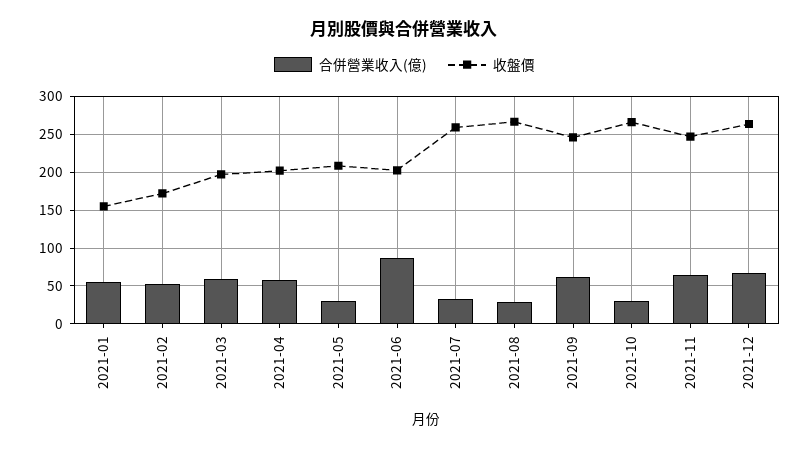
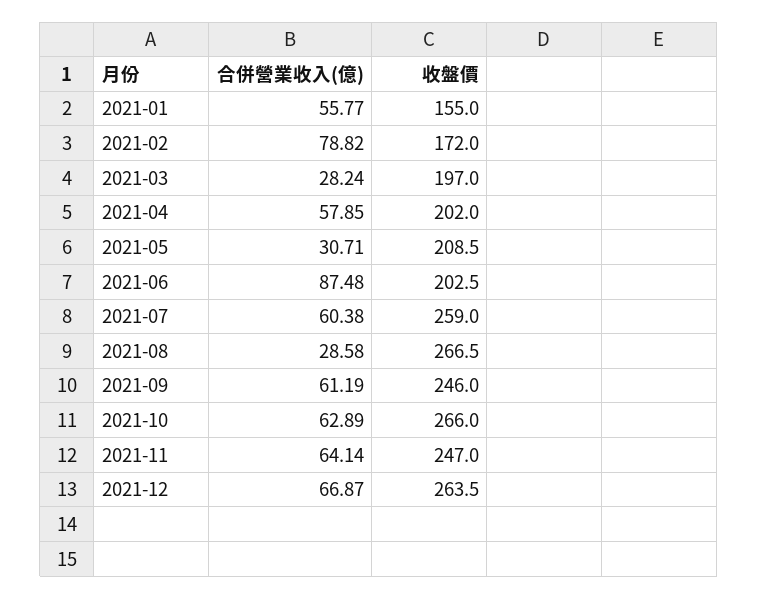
合併營業收入(億), 2021-02: 50 -> 78.82
合併營業收入(億), 2021-03: 60 -> 28.24
合併營業收入(億), 2021-07: 30 -> 60.38
合併營業收入(億), 2021-10: 30 -> 62.89

